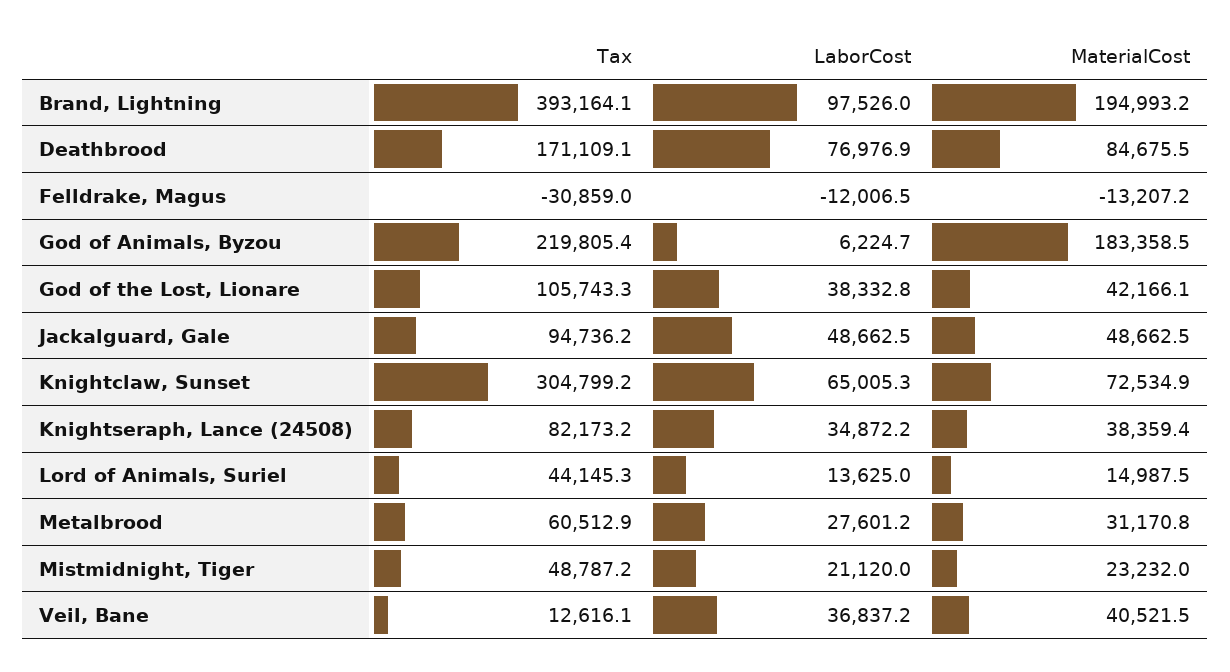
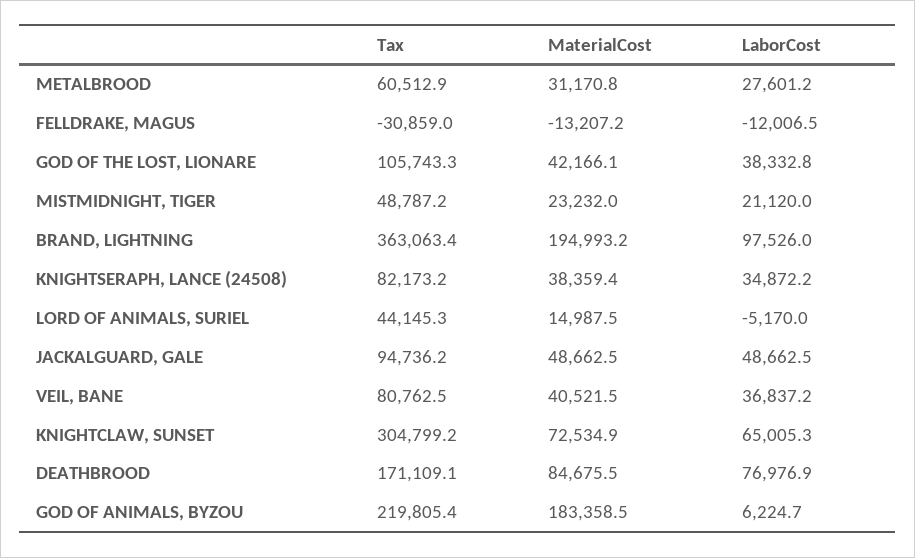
Tax, Brand, Lightning: 393164.1 -> 363063.4
LaborCost, Lord of Animals, Suriel: 13625 -> -5170
Tax, Veil, Bane: 12616.1 -> 80762.5

